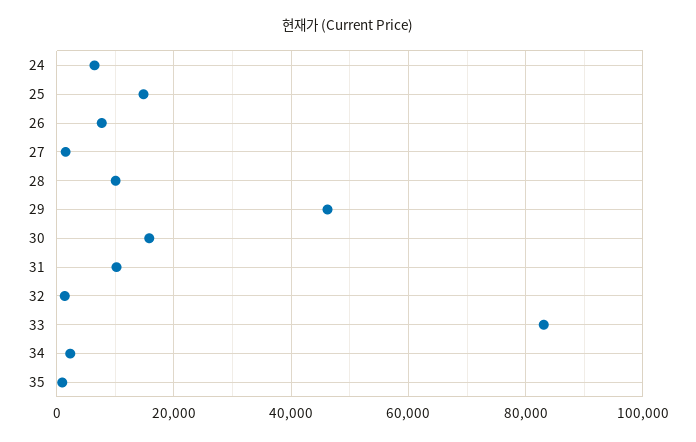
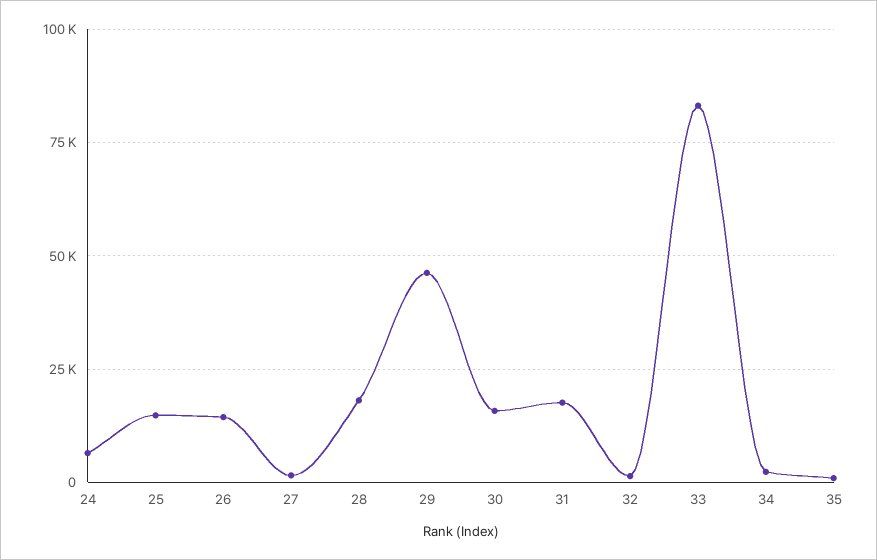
26: 8000 -> 15000
28: 10000 -> 17500
31: 10000 -> 17500

